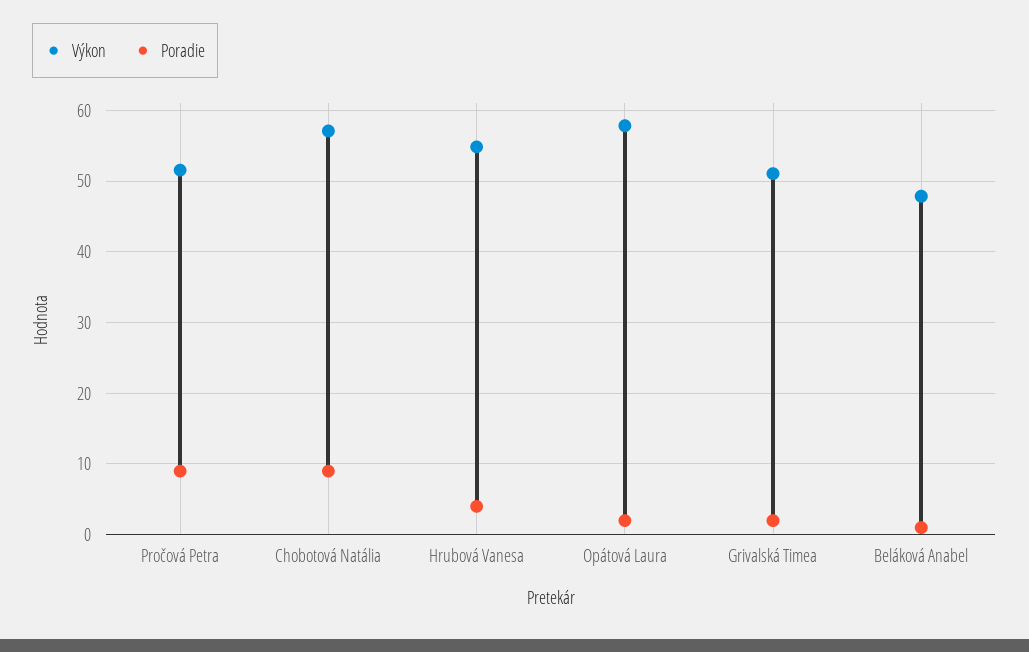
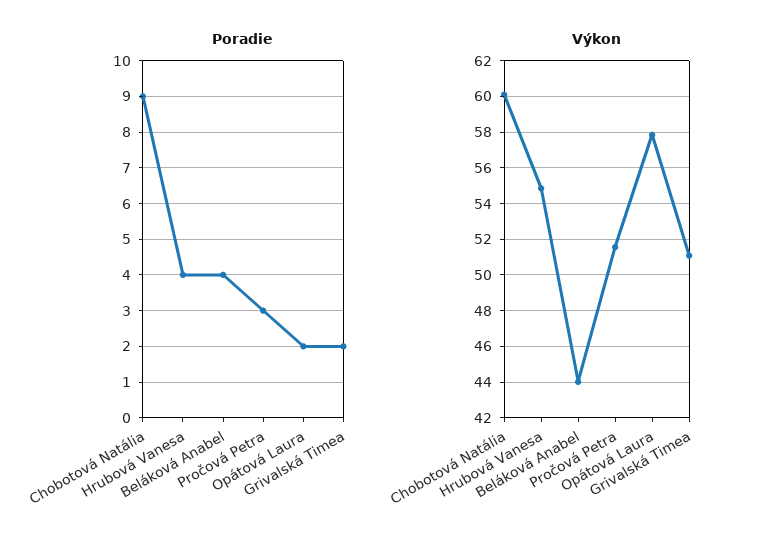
Poradie, Pročová Petra: 9 -> 3
Výkon, Chobotová Natália: 57 -> 60
Výkon, Beláková Anabel: 48 -> 44
Poradie, Beláková Anabel: 1 -> 4

